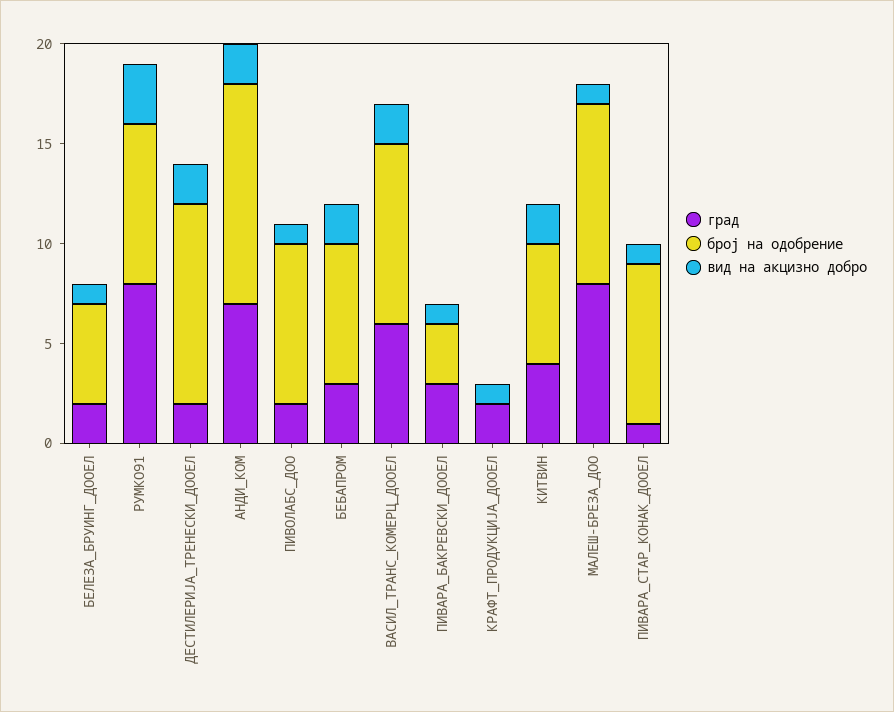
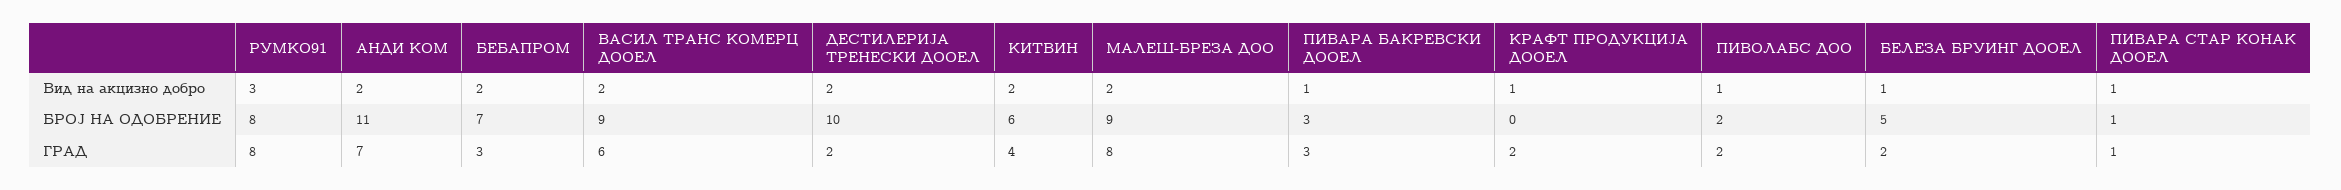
број на одобрение, ПИВОЛАБС_ДОО: 8 -> 2
вид на акцизно добро, МАЛЕШ-БРЕЗА_ДОО: 1 -> 2
број на одобрение, ПИВАРА_СТАР_КОНАК_ДООЕЛ: 8 -> 1

